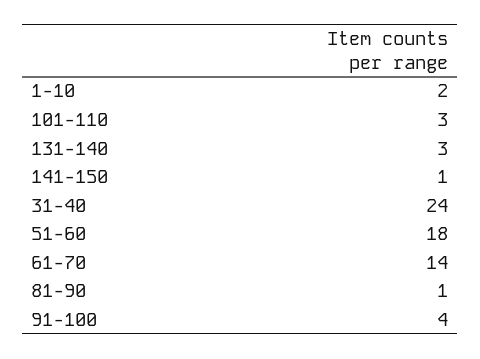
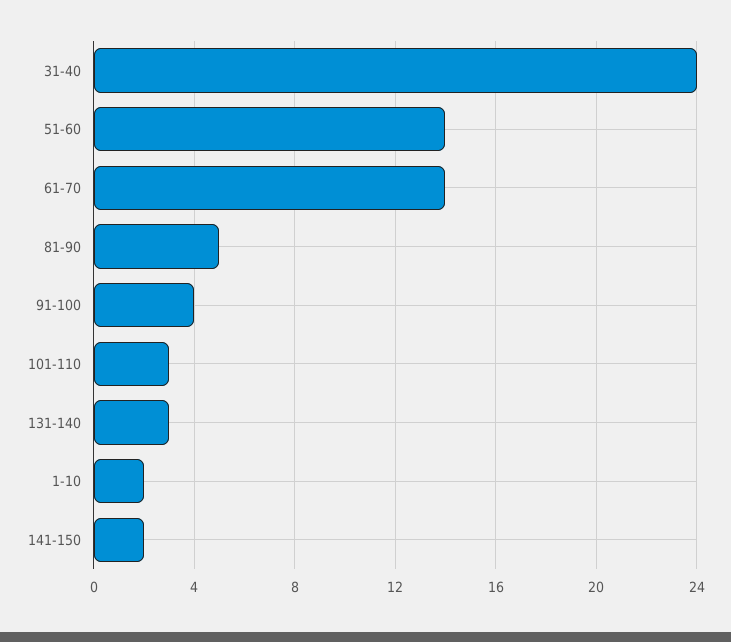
141-150: 1 -> 2
51-60: 18 -> 14
81-90: 1 -> 5

